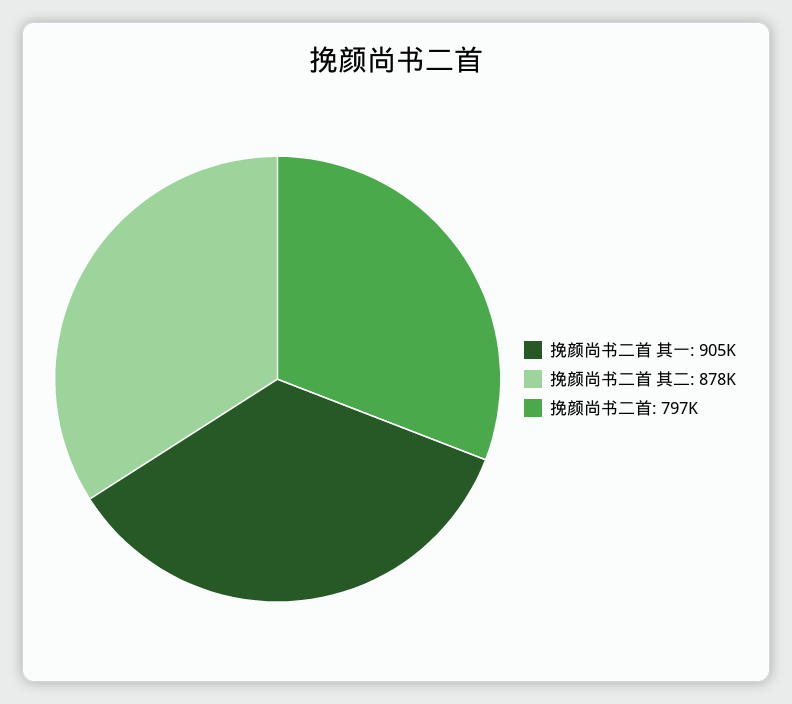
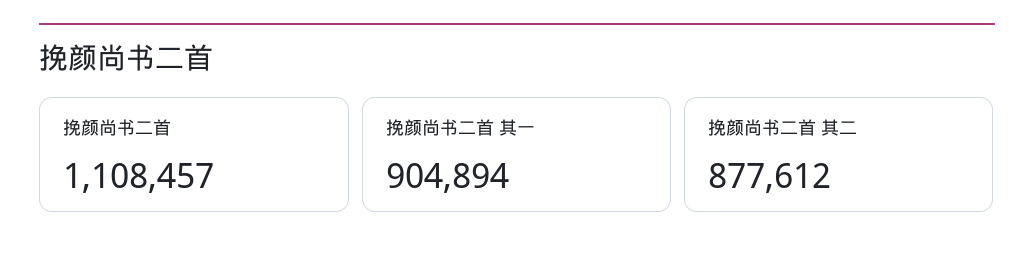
挽颜尚书二首: 797000 -> 1108457

